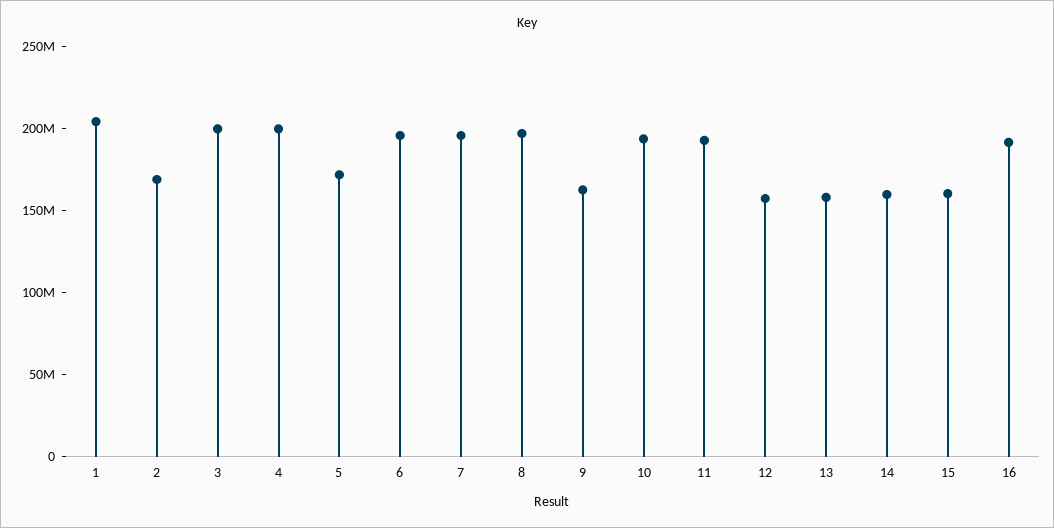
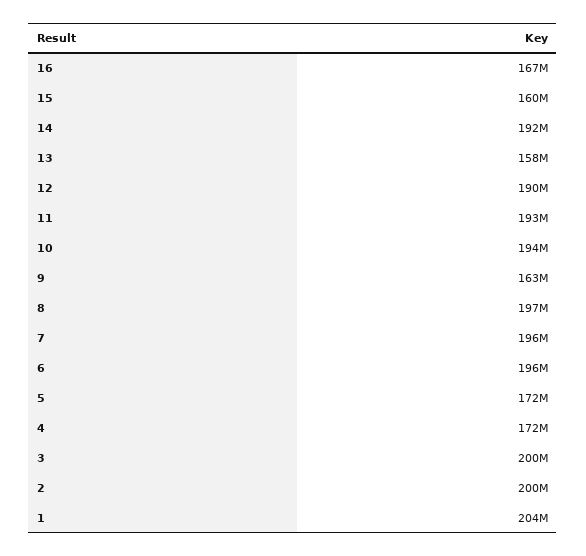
2: 170000000 -> 200000000
4: 200000000 -> 172000000
12: 160000000 -> 190000000
14: 160000000 -> 192000000
16: 190000000 -> 167000000

